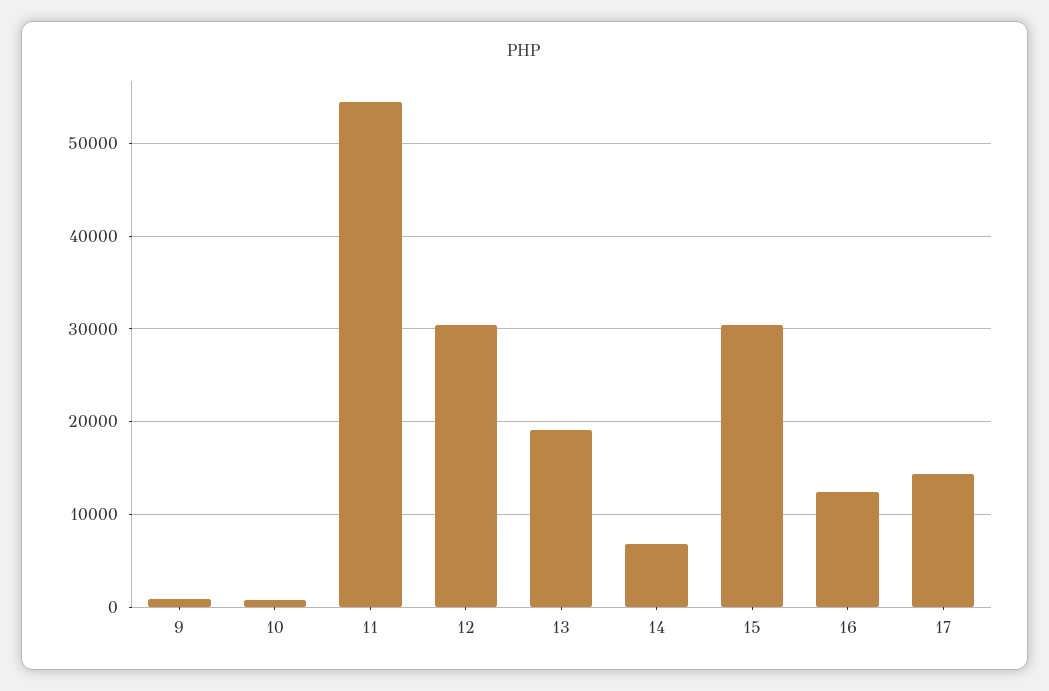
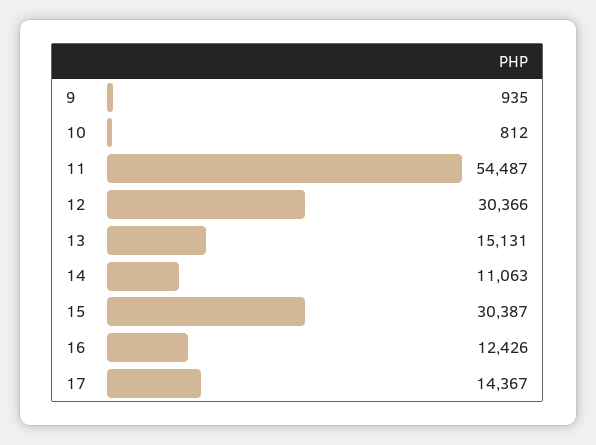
13: 19000 -> 15131
14: 7000 -> 11063

